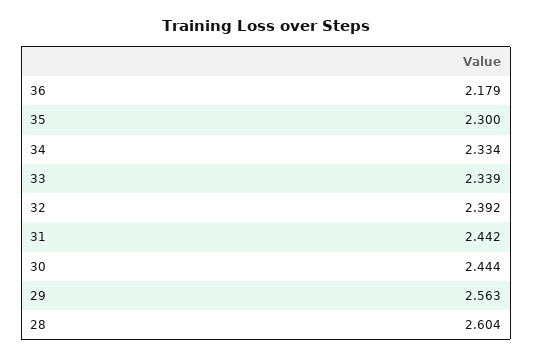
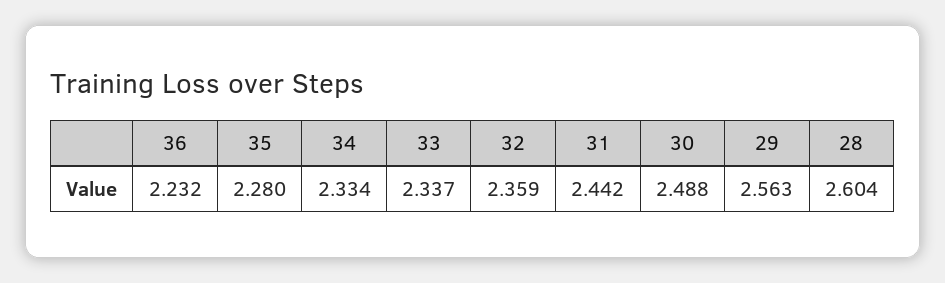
36: 2.179 -> 2.232
35: 2.3 -> 2.28
33: 2.339 -> 2.337
32: 2.392 -> 2.359
30: 2.444 -> 2.488

